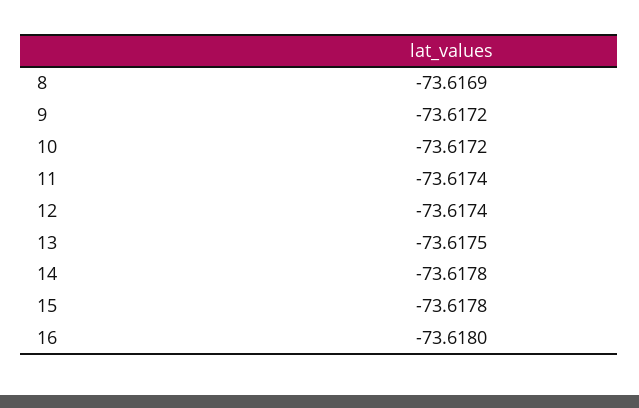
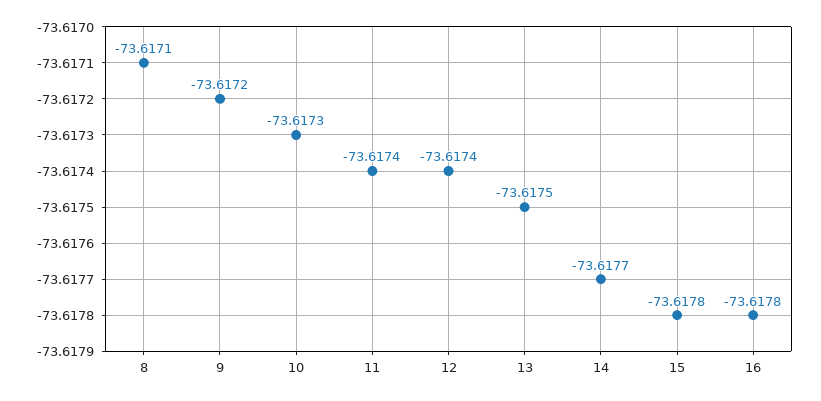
8: -73.6169 -> -73.6171
10: -73.6172 -> -73.6173
14: -73.6178 -> -73.6177
16: -73.618 -> -73.6178

